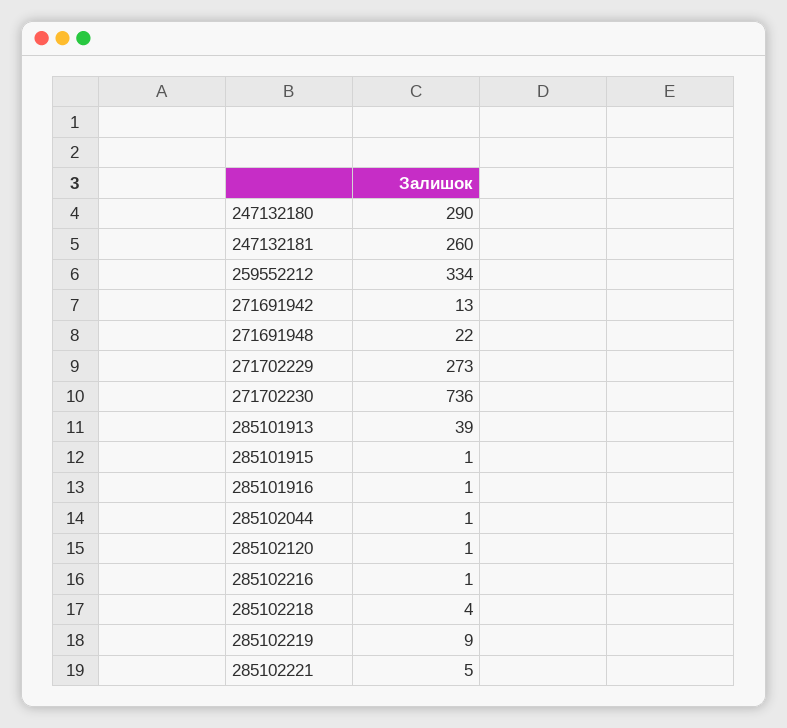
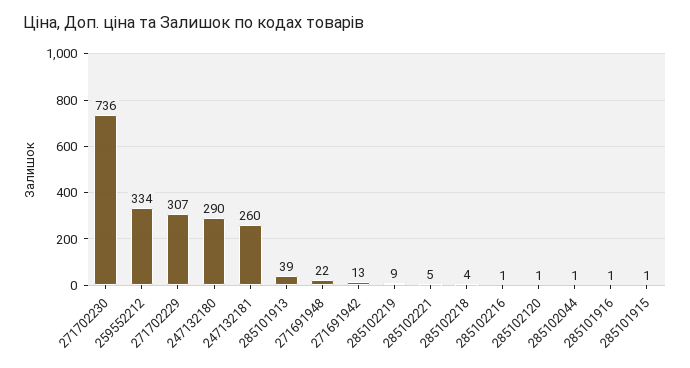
271702229: 273 -> 307

